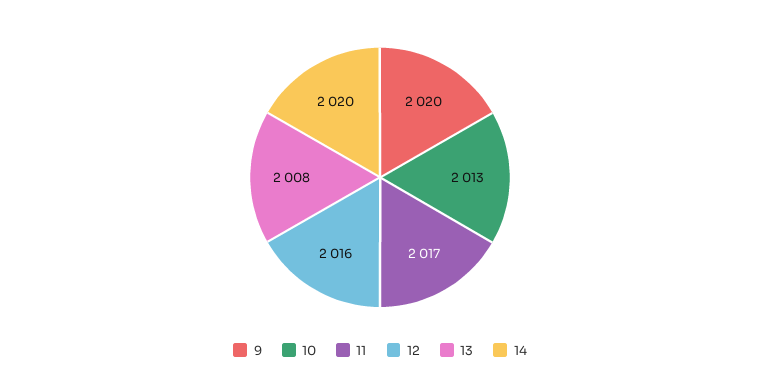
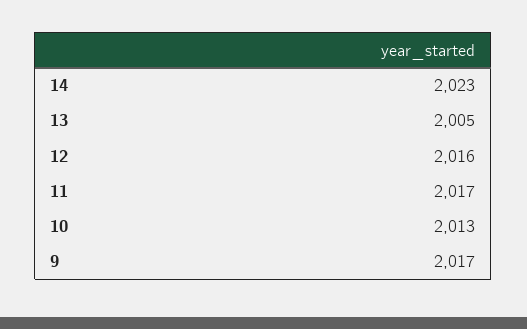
9: 2020 -> 2017
13: 2008 -> 2005
14: 2020 -> 2023

